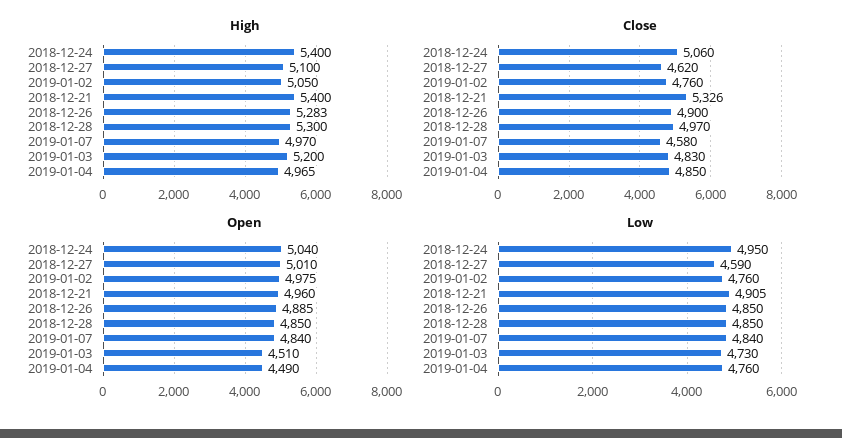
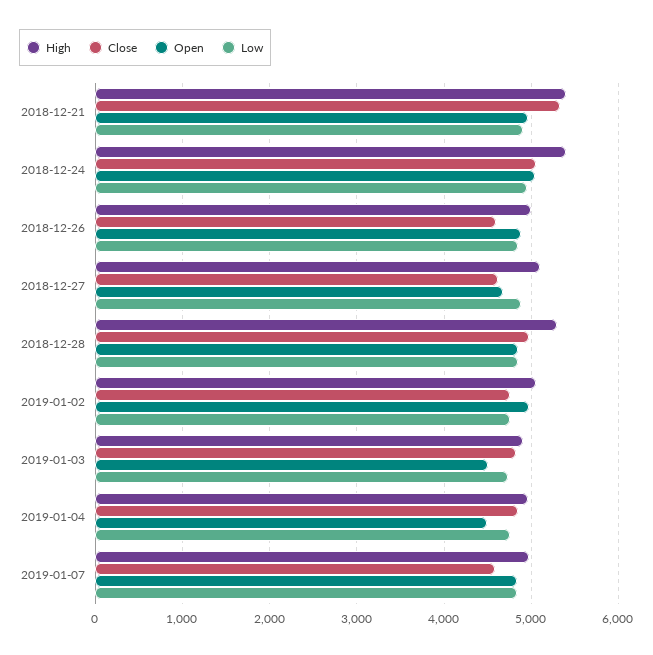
High, 2018-12-26: 5283 -> 5000
High, 2019-01-03: 5200 -> 4900
Close, 2018-12-26: 4900 -> 4600
Open, 2018-12-27: 5010 -> 4700
Low, 2018-12-27: 4590 -> 4900

